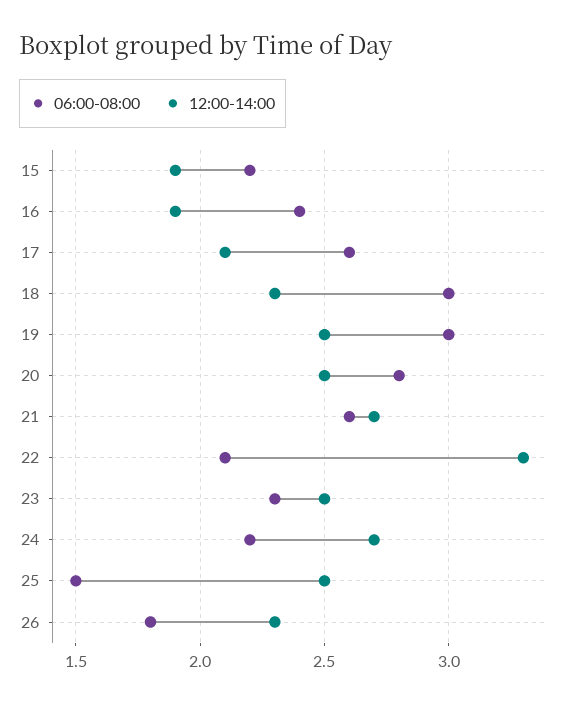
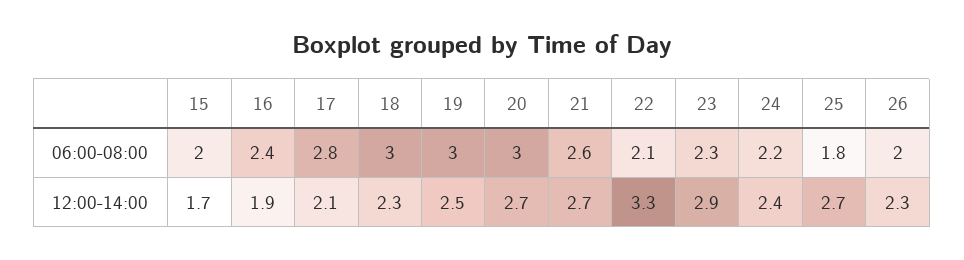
06:00-08:00, 15: 2.2 -> 2
12:00-14:00, 15: 1.9 -> 1.7
06:00-08:00, 17: 2.6 -> 2.8
06:00-08:00, 20: 2.8 -> 3
12:00-14:00, 20: 2.5 -> 2.7
12:00-14:00, 23: 2.5 -> 2.9
12:00-14:00, 24: 2.7 -> 2.4
06:00-08:00, 25: 1.5 -> 1.8
12:00-14:00, 25: 2.5 -> 2.7
06:00-08:00, 26: 1.8 -> 2

